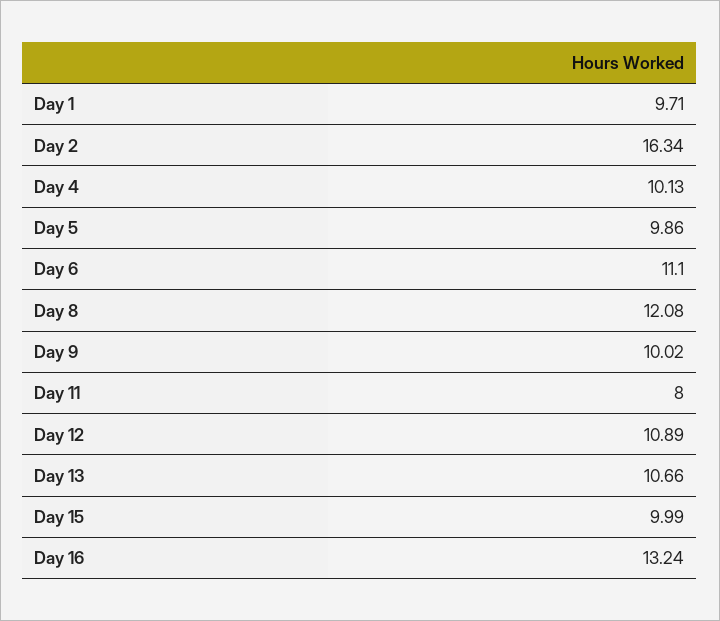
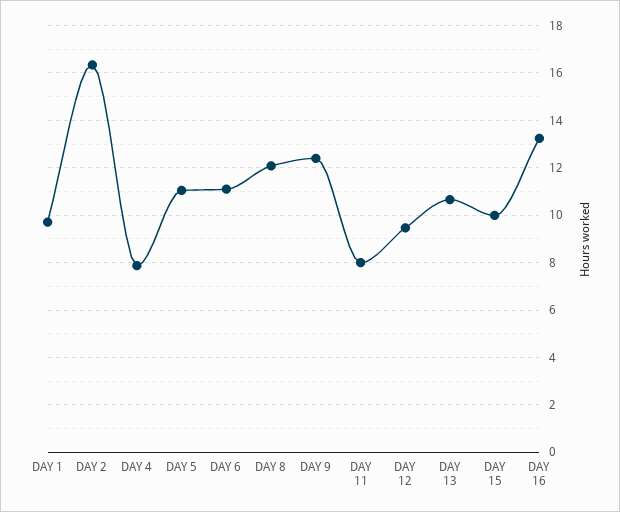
Day 4: 10.13 -> 8
Day 5: 9.86 -> 11
Day 9: 10.02 -> 12.5
Day 12: 10.89 -> 9.5

